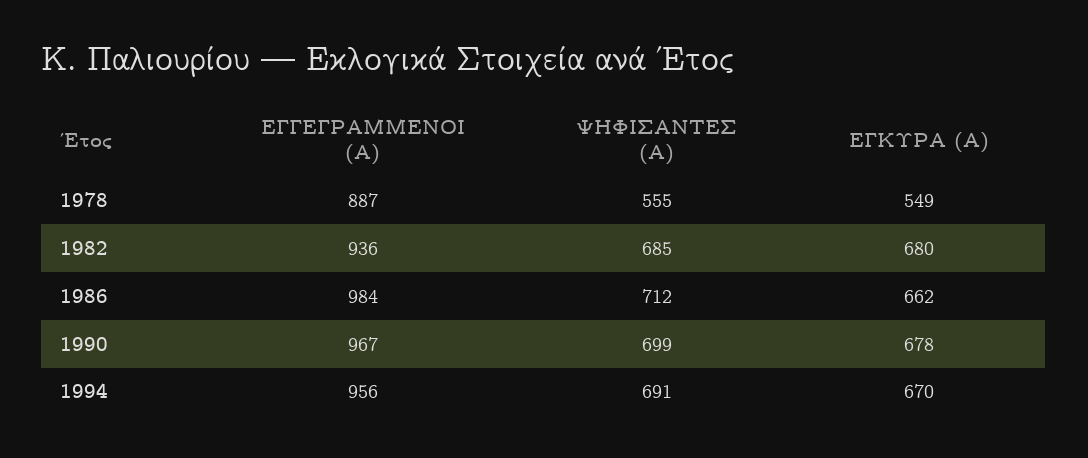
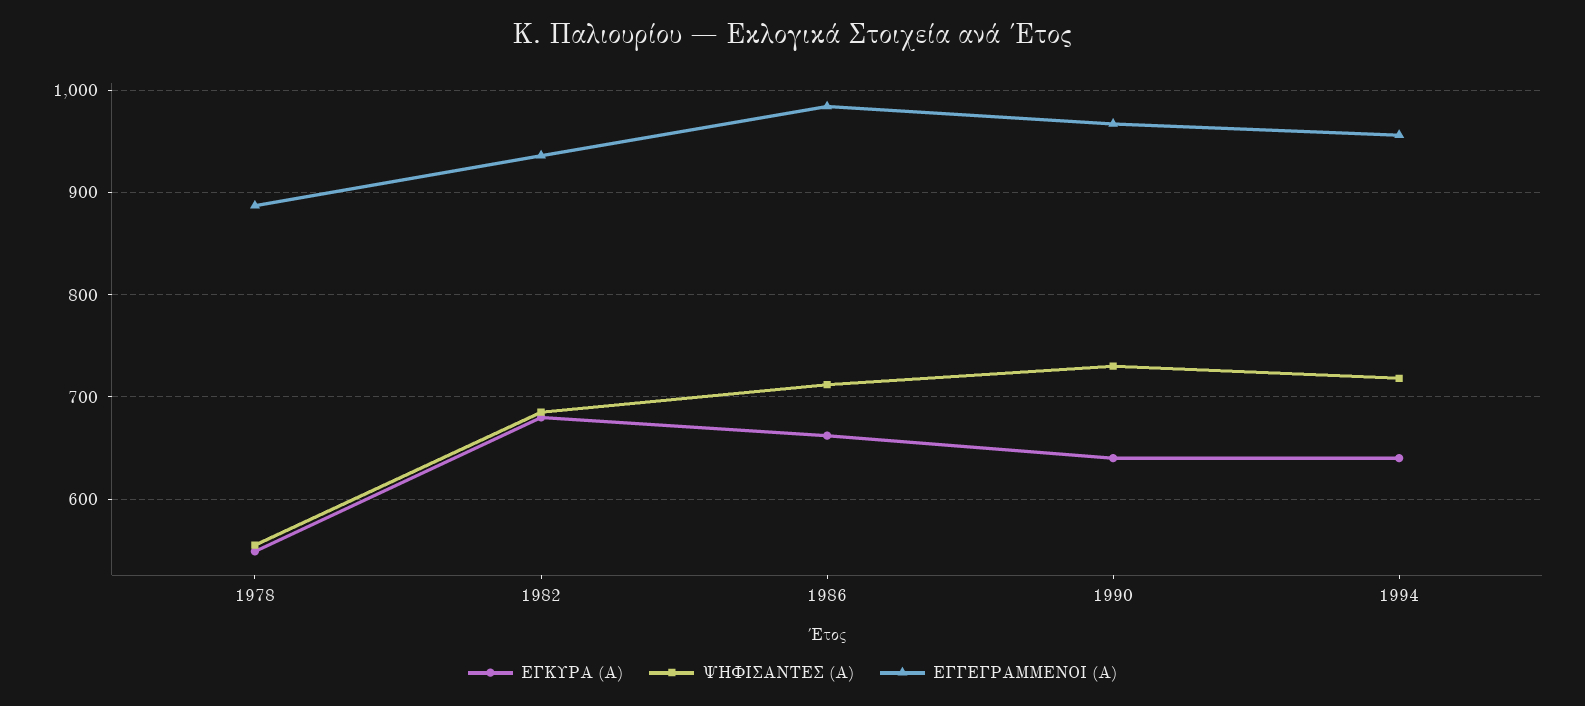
ΨΗΦΙΣΑΝΤΕΣ (Α), 1990: 699 -> 730
ΕΓΚΥΡΑ (Α), 1990: 678 -> 640
ΨΗΦΙΣΑΝΤΕΣ (Α), 1994: 691 -> 720
ΕΓΚΥΡΑ (Α), 1994: 670 -> 640

